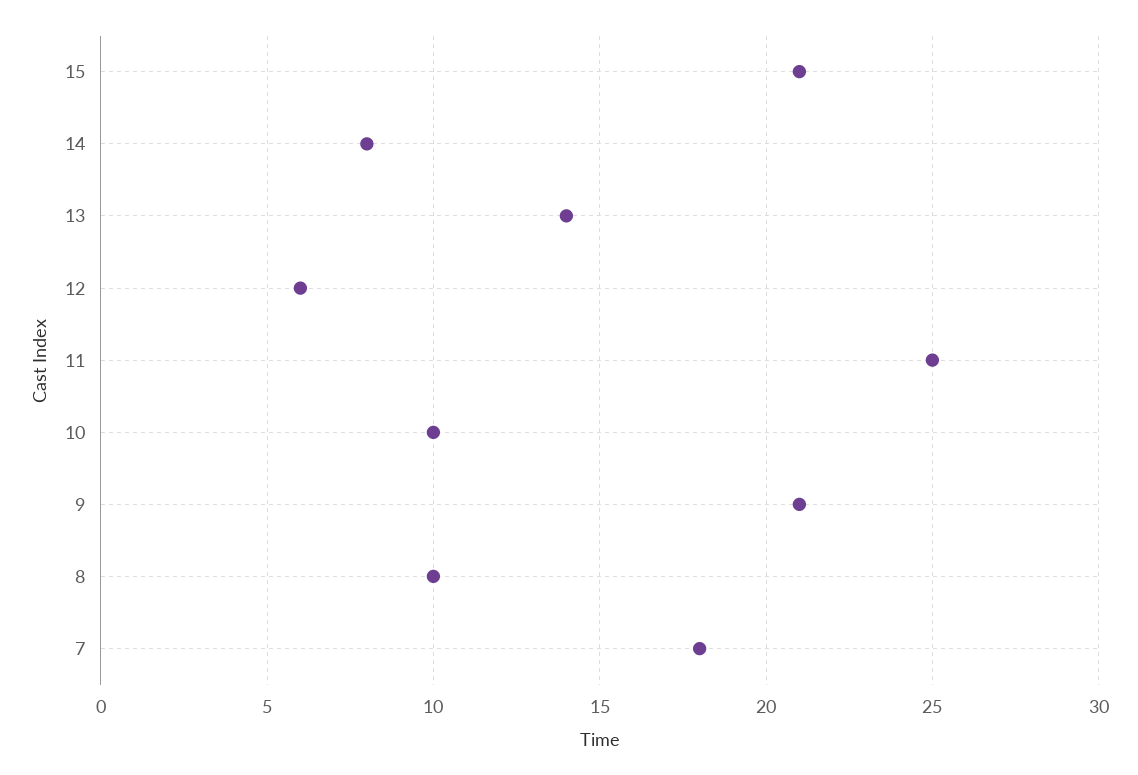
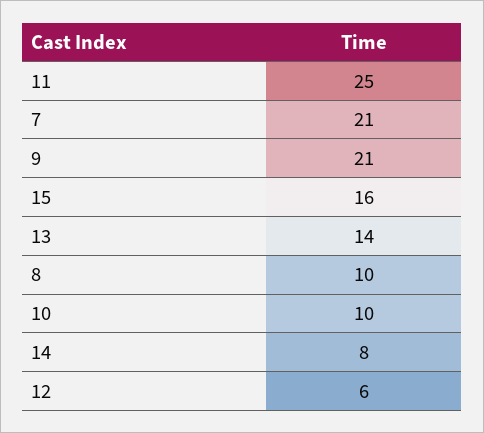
15: 21 -> 16
7: 18 -> 21

